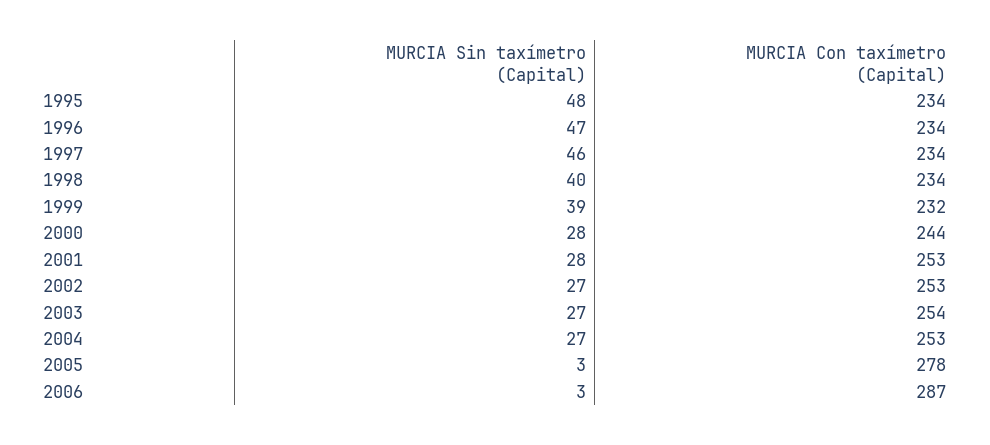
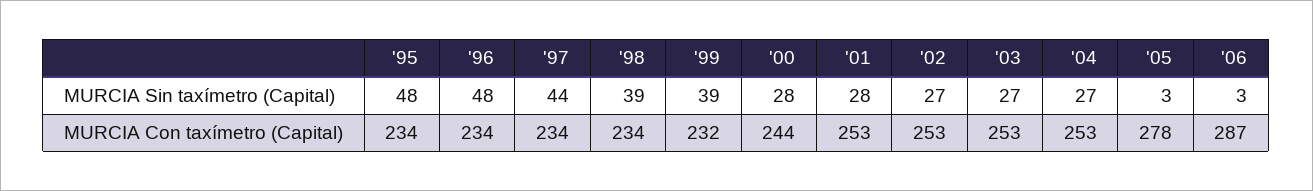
MURCIA Sin taxímetro (Capital), 1996: 47 -> 48
MURCIA Sin taxímetro (Capital), 1997: 46 -> 44
MURCIA Sin taxímetro (Capital), 1998: 40 -> 39
MURCIA Con taxímetro (Capital), 2003: 254 -> 253

